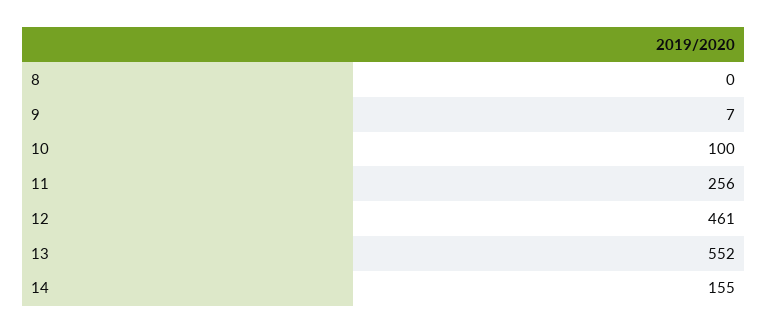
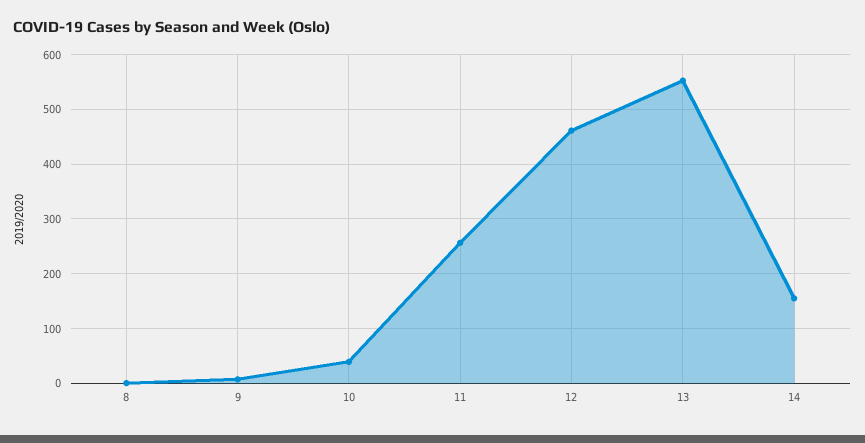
10: 100 -> 40

